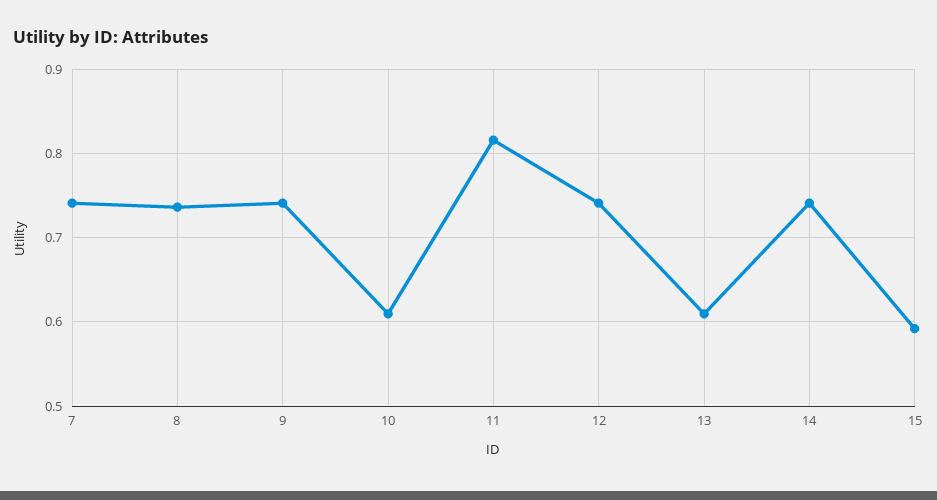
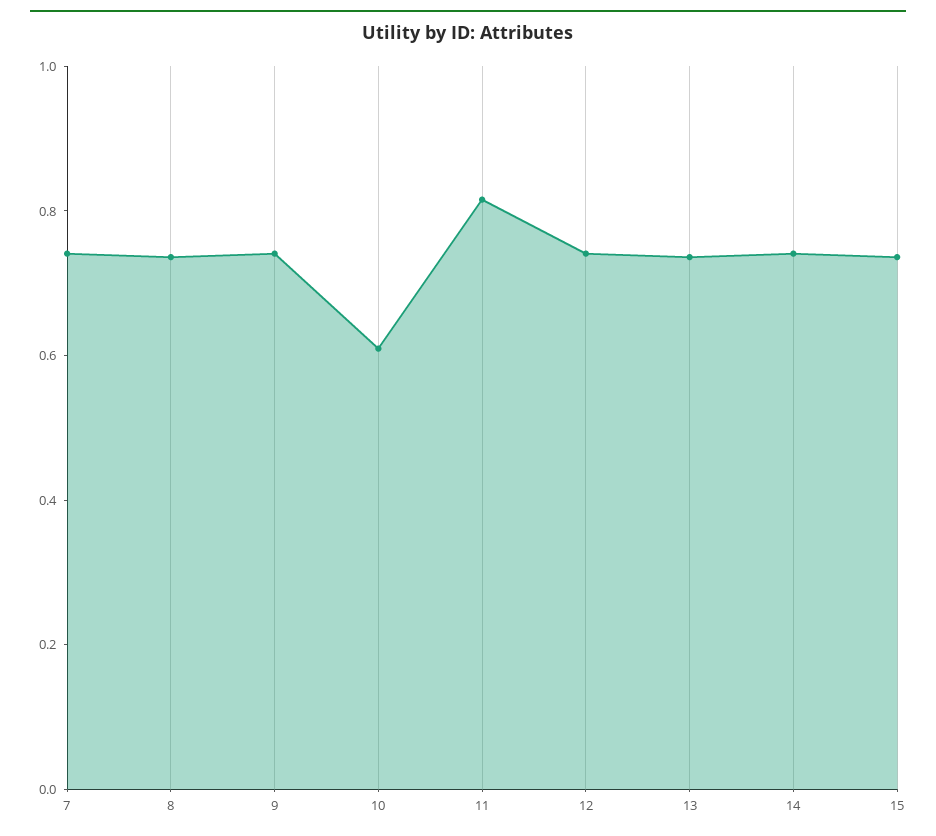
13: 0.61 -> 0.75
15: 0.59 -> 0.75

